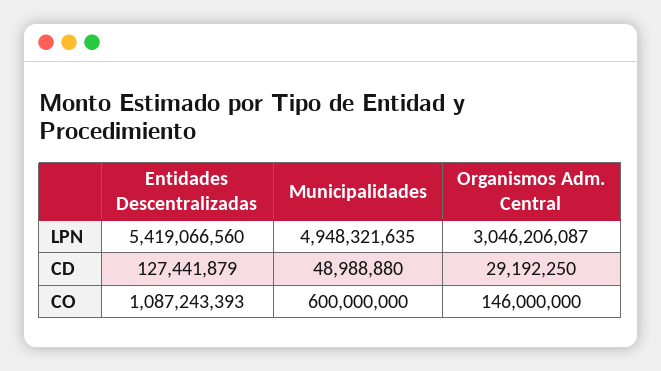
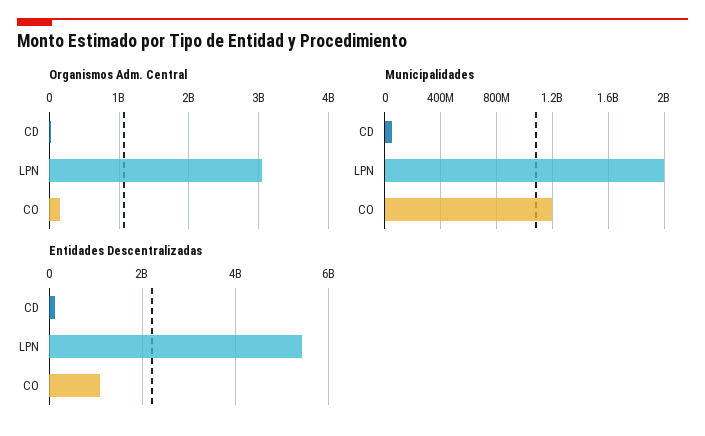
Municipalidades, LPN: 4948321635 -> 2000000000
Municipalidades, CO: 600000000 -> 1200000000

